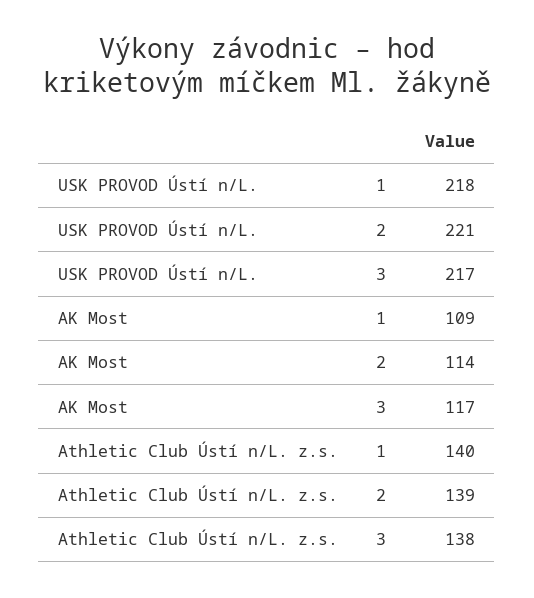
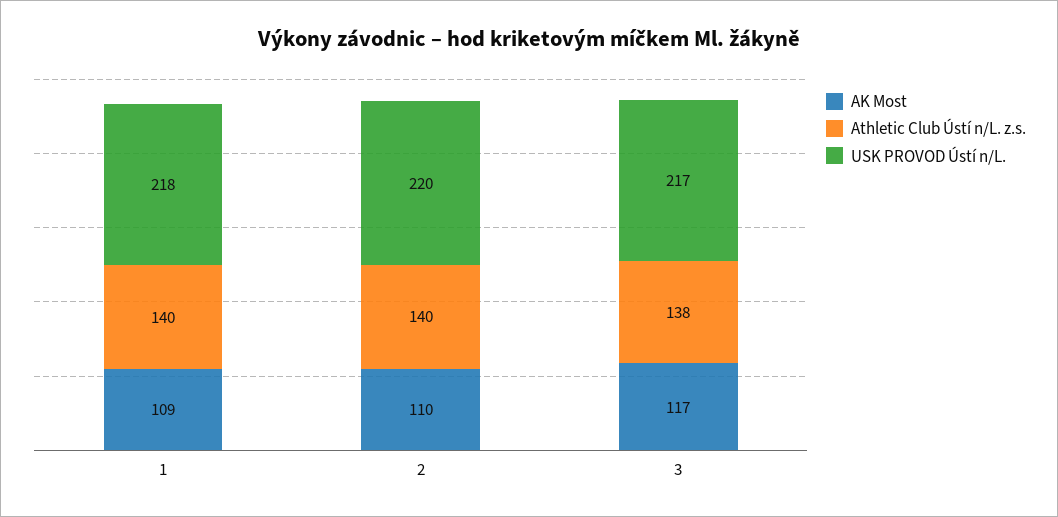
USK PROVOD Ústí n/L., 2: 221 -> 220
AK Most, 2: 114 -> 110
Athletic Club Ústí n/L. z.s., 2: 139 -> 140

